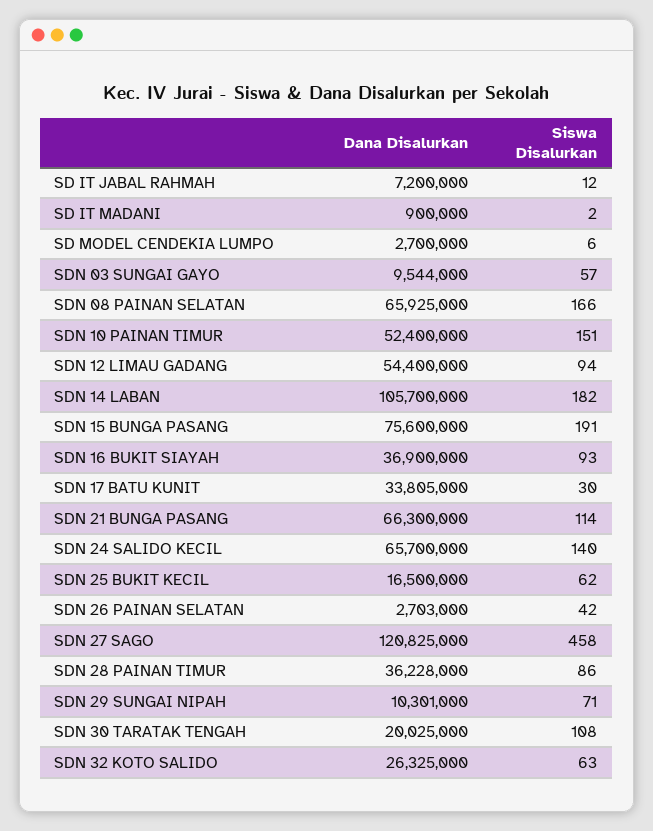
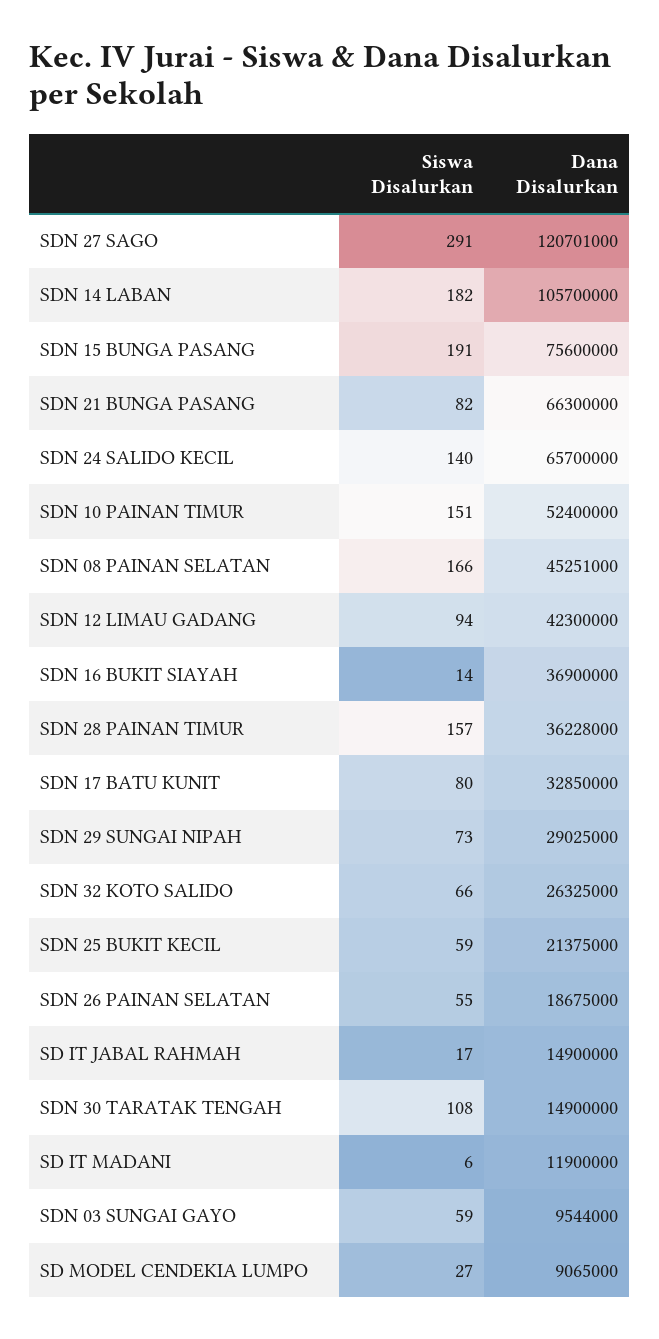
Dana Disalurkan, SD IT JABAL RAHMAH: 7200000 -> 14900000
Siswa Disalurkan, SD IT JABAL RAHMAH: 12 -> 17
Dana Disalurkan, SD IT MADANI: 900000 -> 11900000
Siswa Disalurkan, SD IT MADANI: 2 -> 6
Dana Disalurkan, SD MODEL CENDEKIA LUMPO: 2700000 -> 9065000
Siswa Disalurkan, SD MODEL CENDEKIA LUMPO: 6 -> 27
Siswa Disalurkan, SDN 03 SUNGAI GAYO: 57 -> 59
Dana Disalurkan, SDN 08 PAINAN SELATAN: 65925000 -> 45251000
Dana Disalurkan, SDN 12 LIMAU GADANG: 54400000 -> 42300000
Siswa Disalurkan, SDN 16 BUKIT SIAYAH: 93 -> 14
Dana Disalurkan, SDN 17 BATU KUNIT: 33805000 -> 32850000
Siswa Disalurkan, SDN 17 BATU KUNIT: 30 -> 80
Siswa Disalurkan, SDN 21 BUNGA PASANG: 114 -> 82
Dana Disalurkan, SDN 25 BUKIT KECIL: 16500000 -> 21375000
Siswa Disalurkan, SDN 25 BUKIT KECIL: 62 -> 59
Dana Disalurkan, SDN 26 PAINAN SELATAN: 2703000 -> 18675000
Siswa Disalurkan, SDN 26 PAINAN SELATAN: 42 -> 55
Dana Disalurkan, SDN 27 SAGO: 120825000 -> 120701000
Siswa Disalurkan, SDN 27 SAGO: 458 -> 291
Siswa Disalurkan, SDN 28 PAINAN TIMUR: 86 -> 157
Dana Disalurkan, SDN 29 SUNGAI NIPAH: 10301000 -> 29025000
Siswa Disalurkan, SDN 29 SUNGAI NIPAH: 71 -> 73
Dana Disalurkan, SDN 30 TARATAK TENGAH: 20025000 -> 14900000
Siswa Disalurkan, SDN 32 KOTO SALIDO: 63 -> 66

